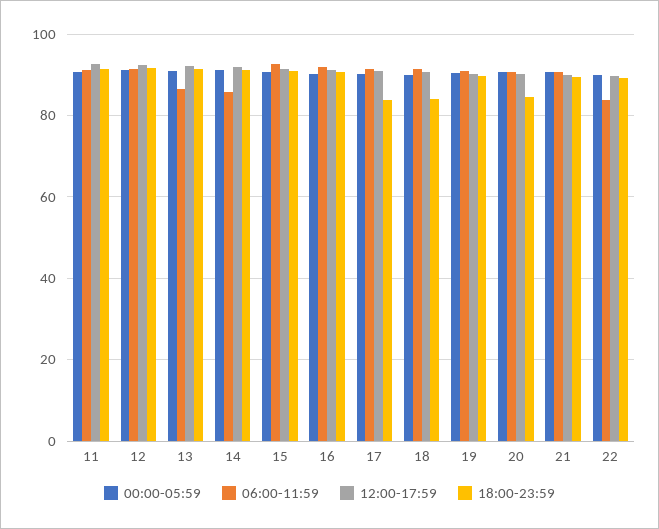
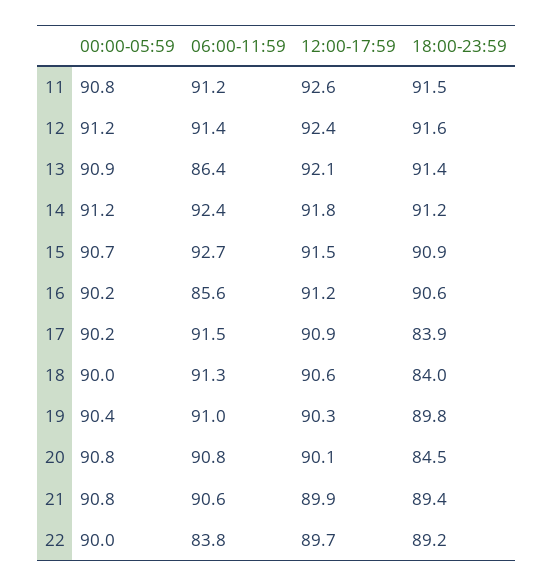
06:00-11:59, 14: 86 -> 92.4
06:00-11:59, 16: 92 -> 85.6

